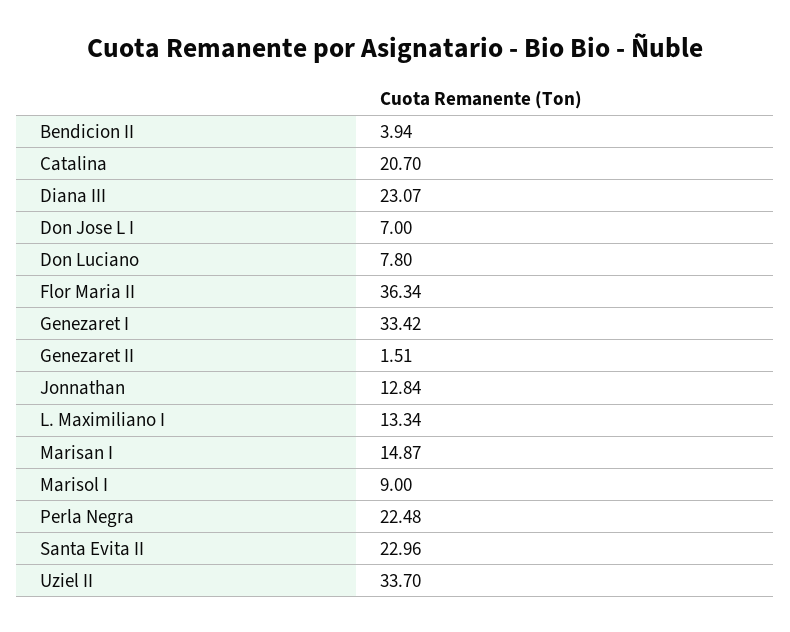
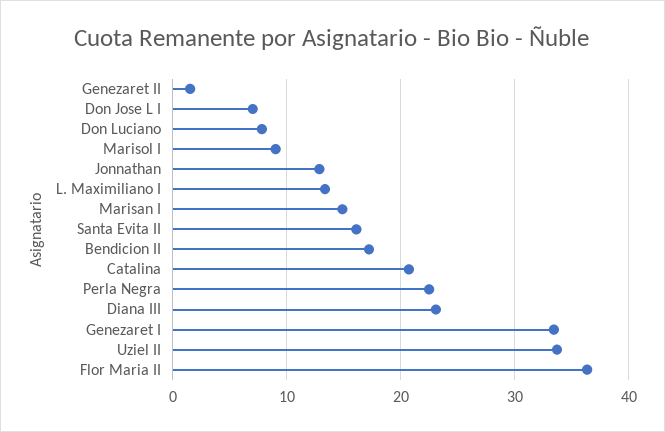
Bendicion II: 3.94 -> 17
Santa Evita II: 22.96 -> 16

